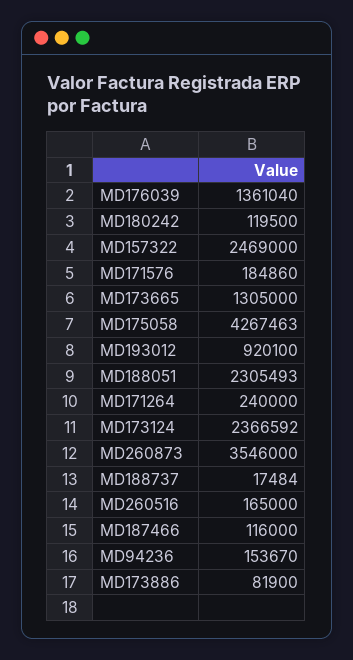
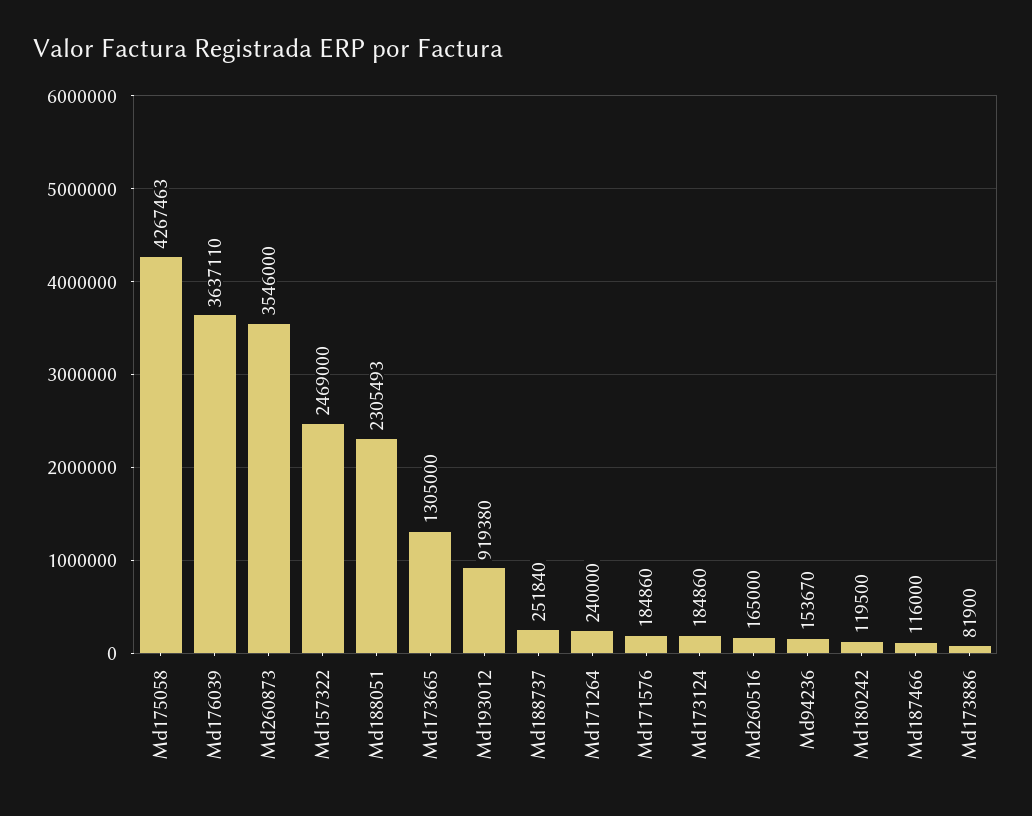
MD176039: 1361040 -> 3637110
MD193012: 920100 -> 919380
MD173124: 2366592 -> 184860
MD188737: 17484 -> 251840

